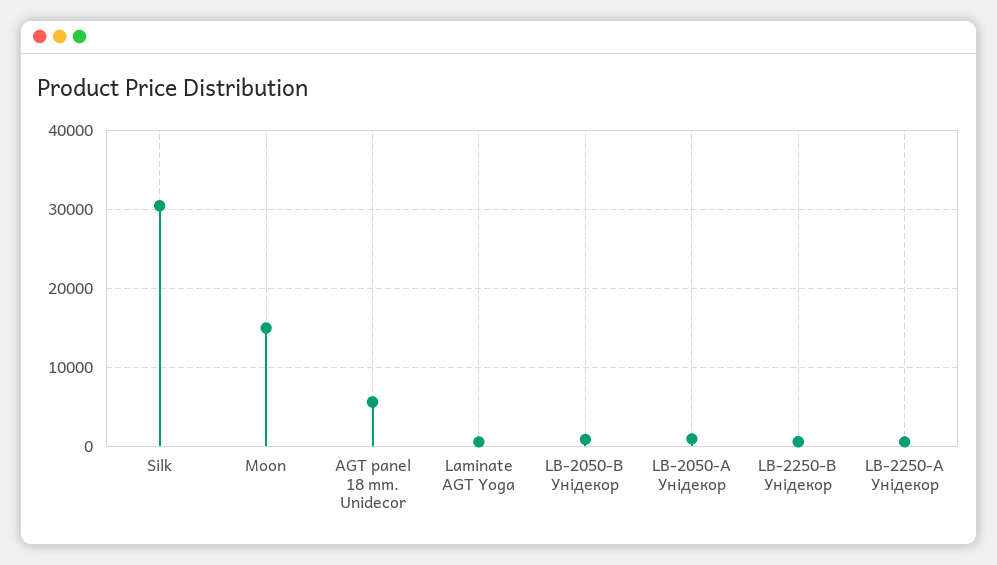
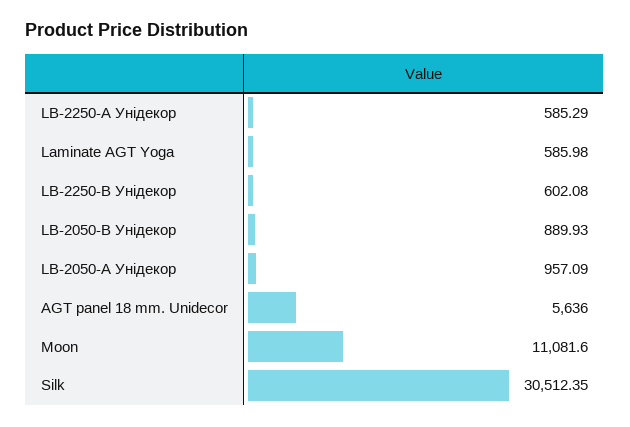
Moon: 15000 -> 11081.6

